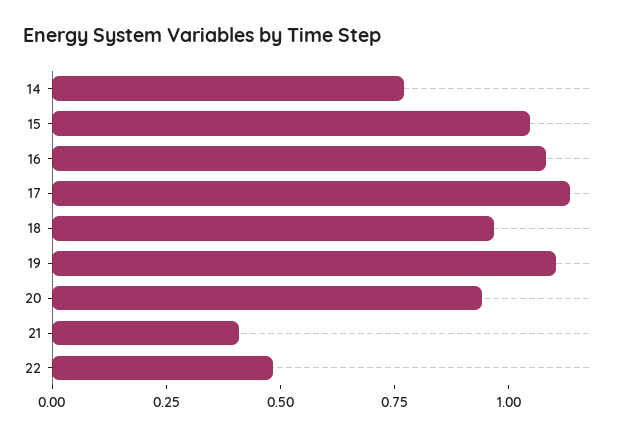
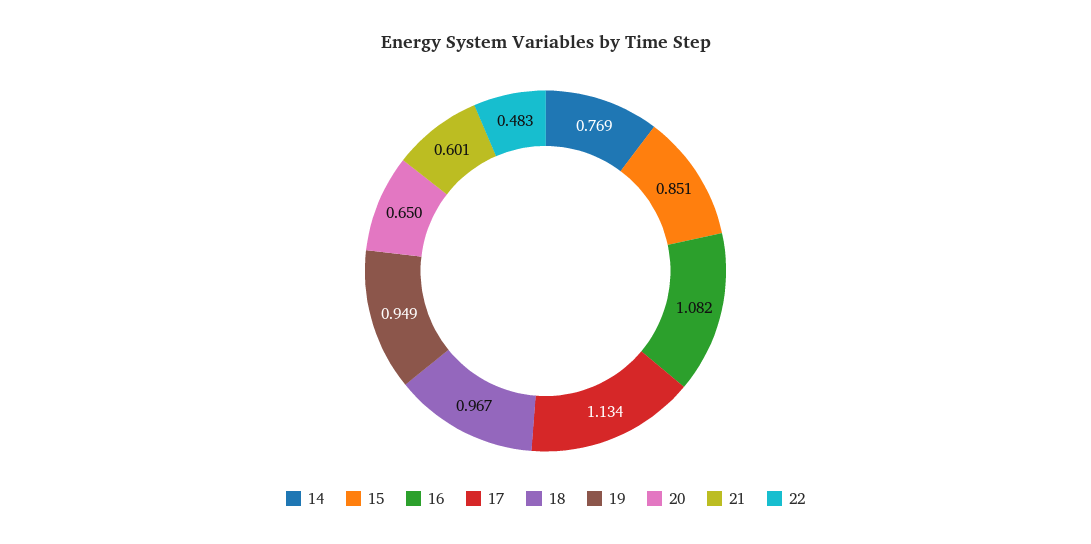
15: 1.05 -> 0.851
19: 1.1 -> 0.949
20: 0.95 -> 0.65
21: 0.4 -> 0.601

